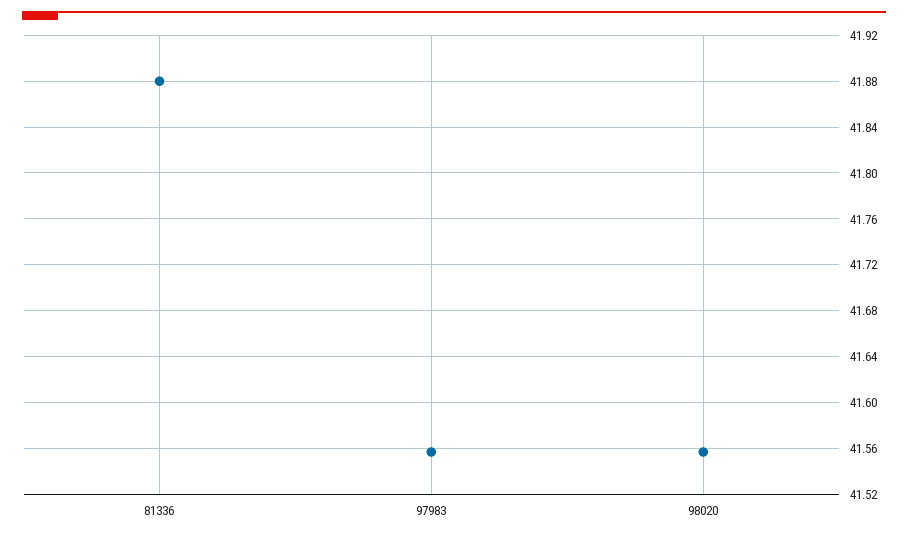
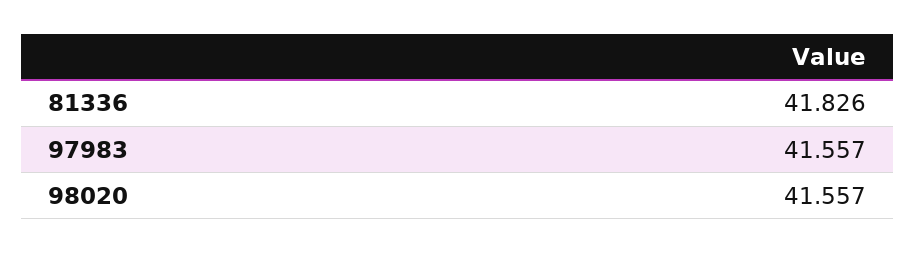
81336: 41.88 -> 41.826

